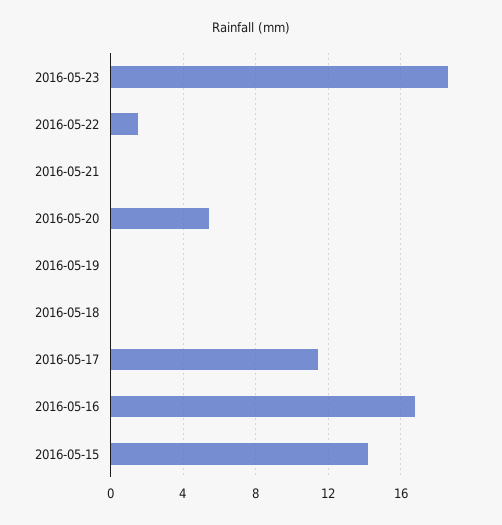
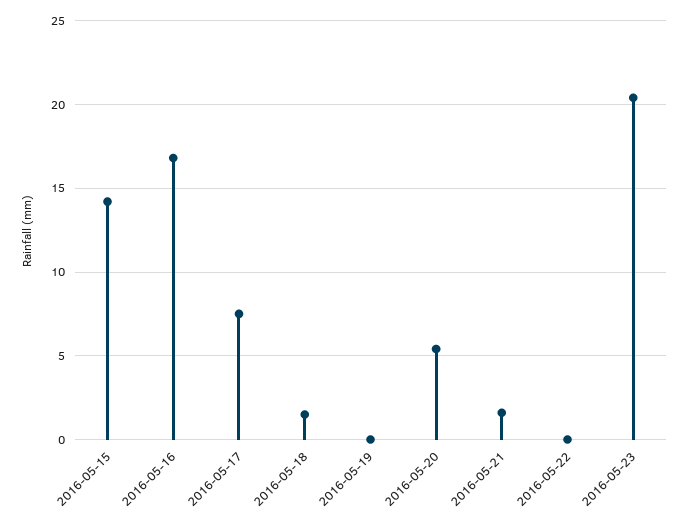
2016-05-23: 18.5 -> 20.5
2016-05-22: 1.5 -> 0
2016-05-21: 0 -> 1.5
2016-05-18: 0 -> 1.5
2016-05-17: 11.5 -> 7.5

